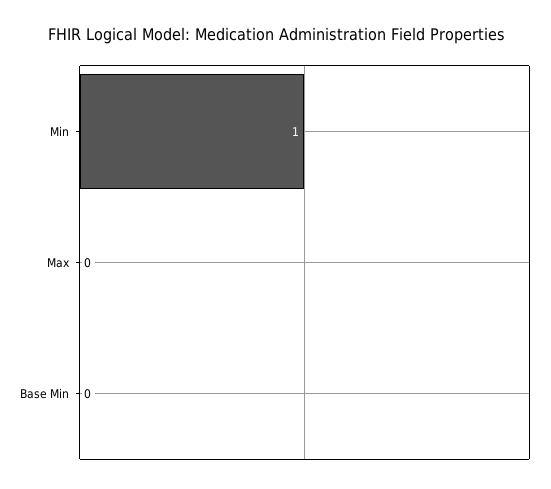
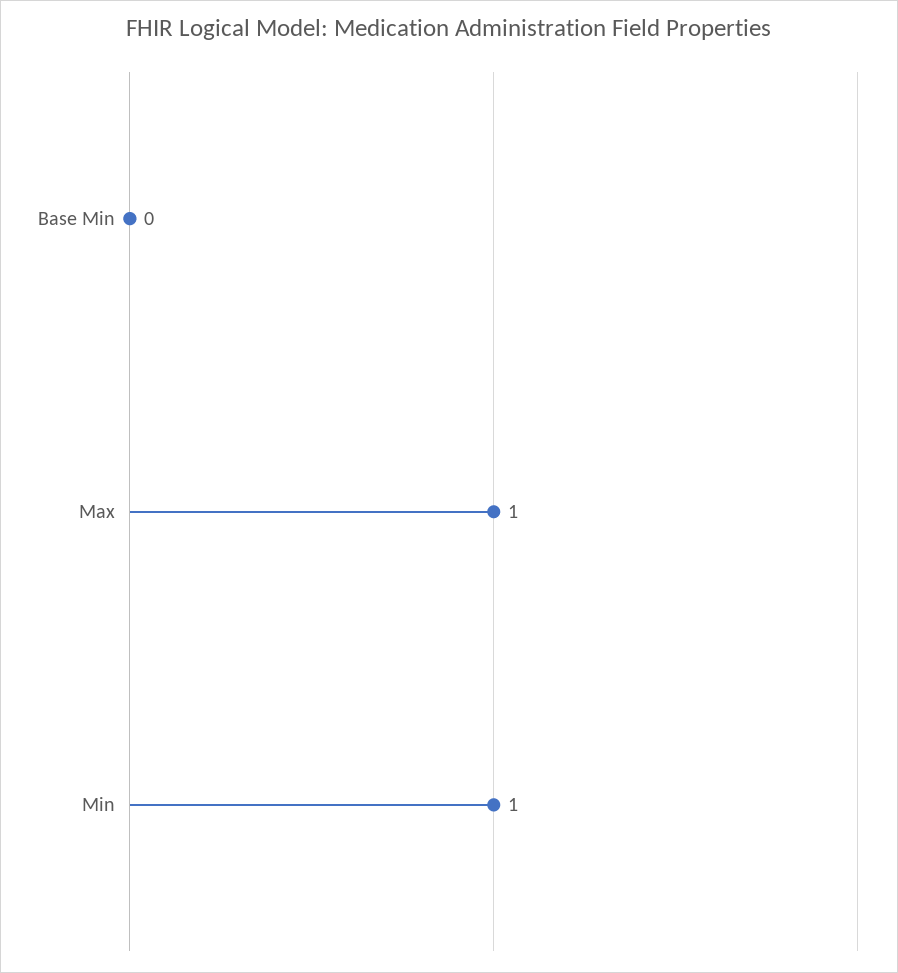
Max: 0 -> 1

